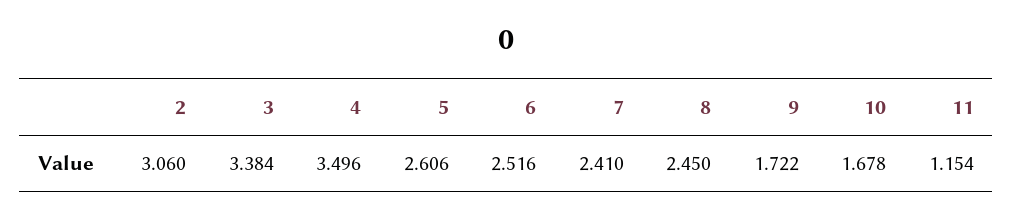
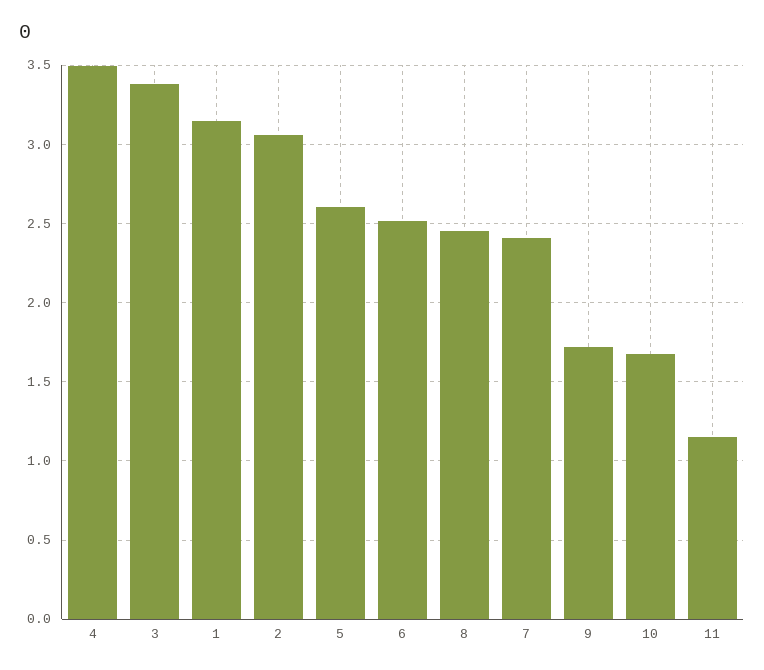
1: none -> 3.15

